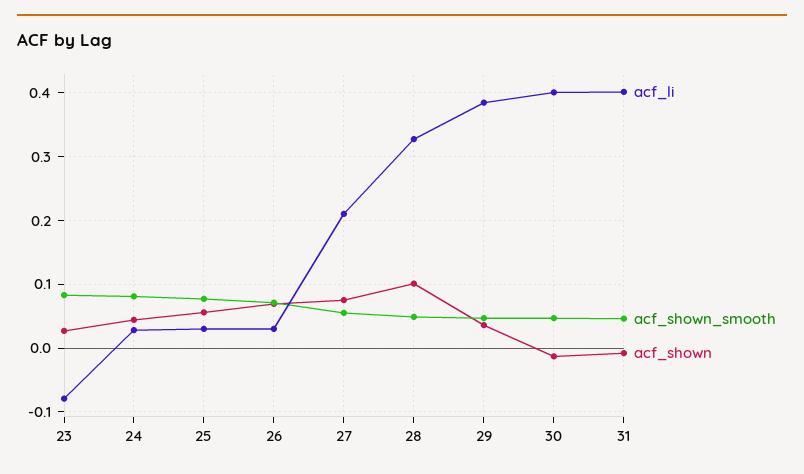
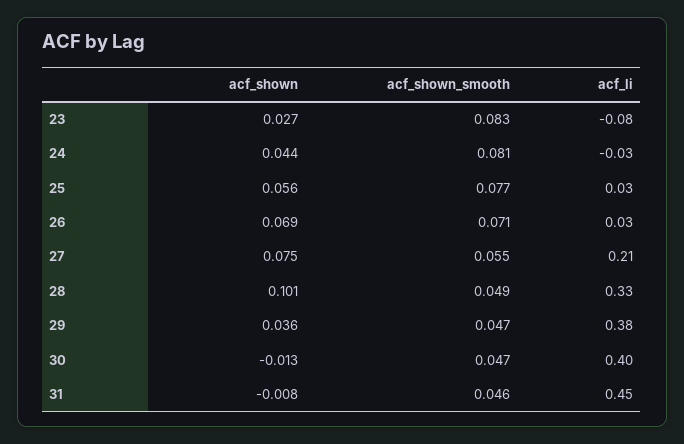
acf_li, 24: 0.03 -> -0.03
acf_li, 31: 0.4 -> 0.45

